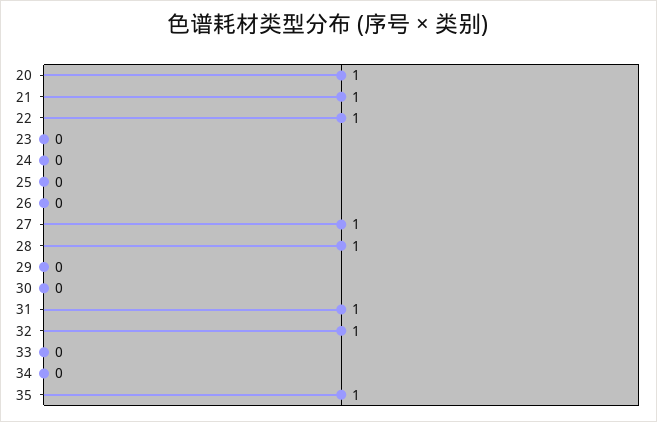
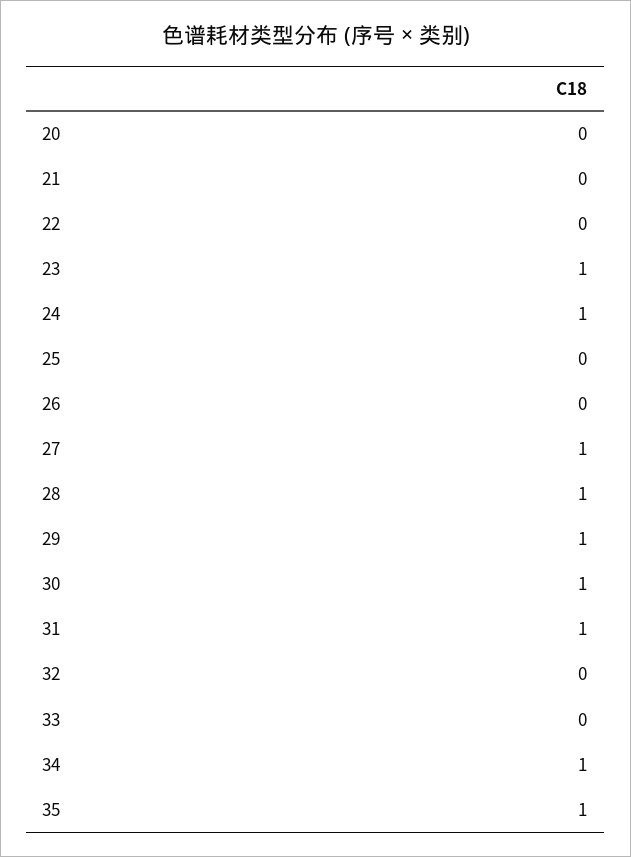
20: 1 -> 0
21: 1 -> 0
22: 1 -> 0
23: 0 -> 1
24: 0 -> 1
29: 0 -> 1
30: 0 -> 1
32: 1 -> 0
34: 0 -> 1

